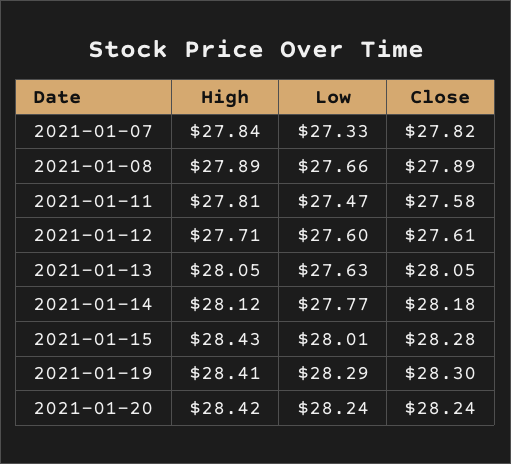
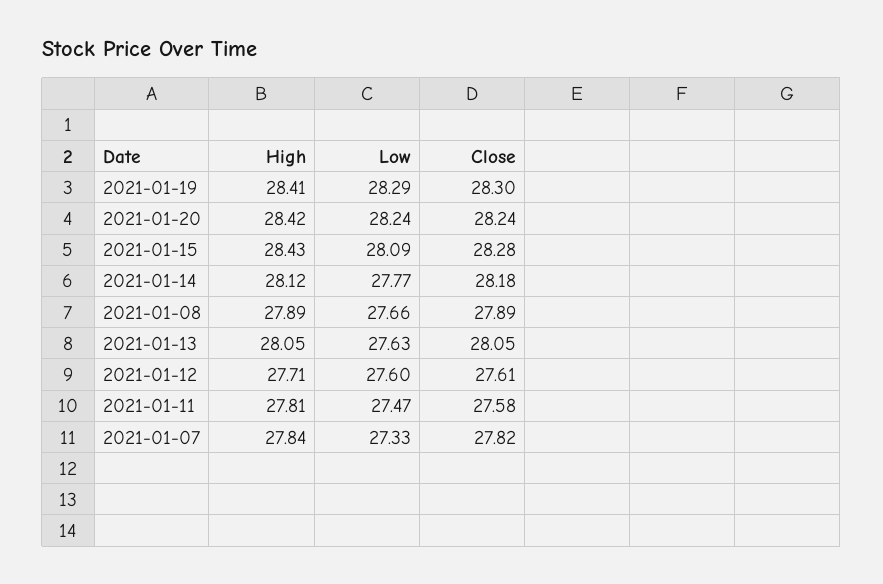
Low, 2021-01-15: 28.01 -> 28.09

